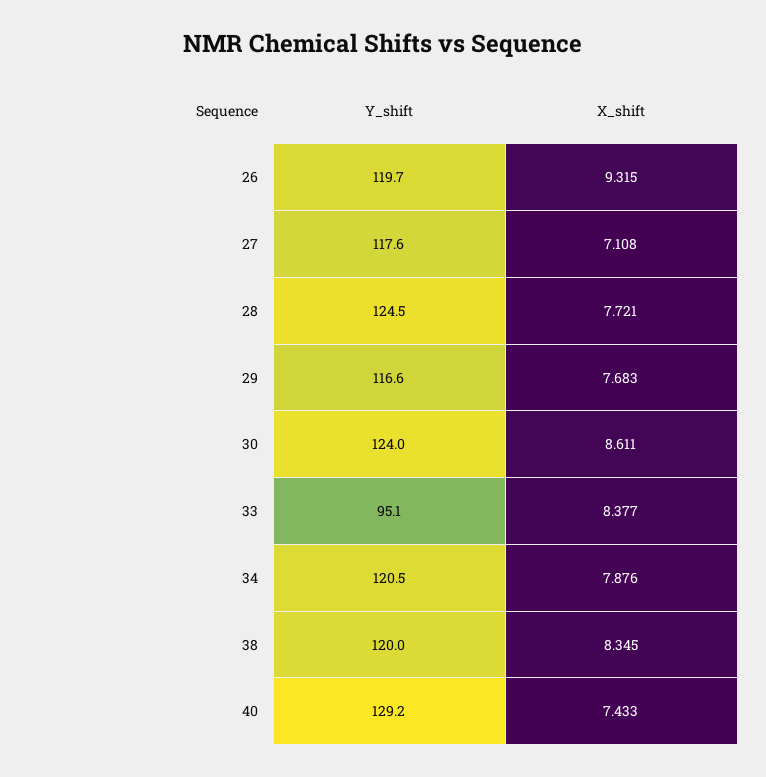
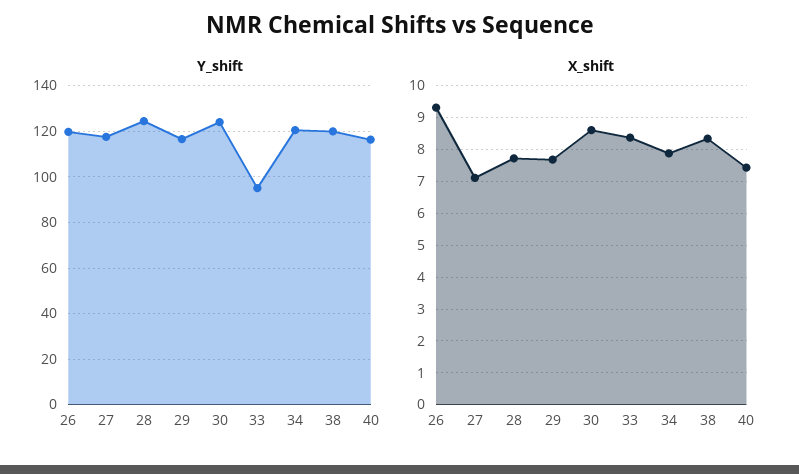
Y_shift, 40: 129.2 -> 115

